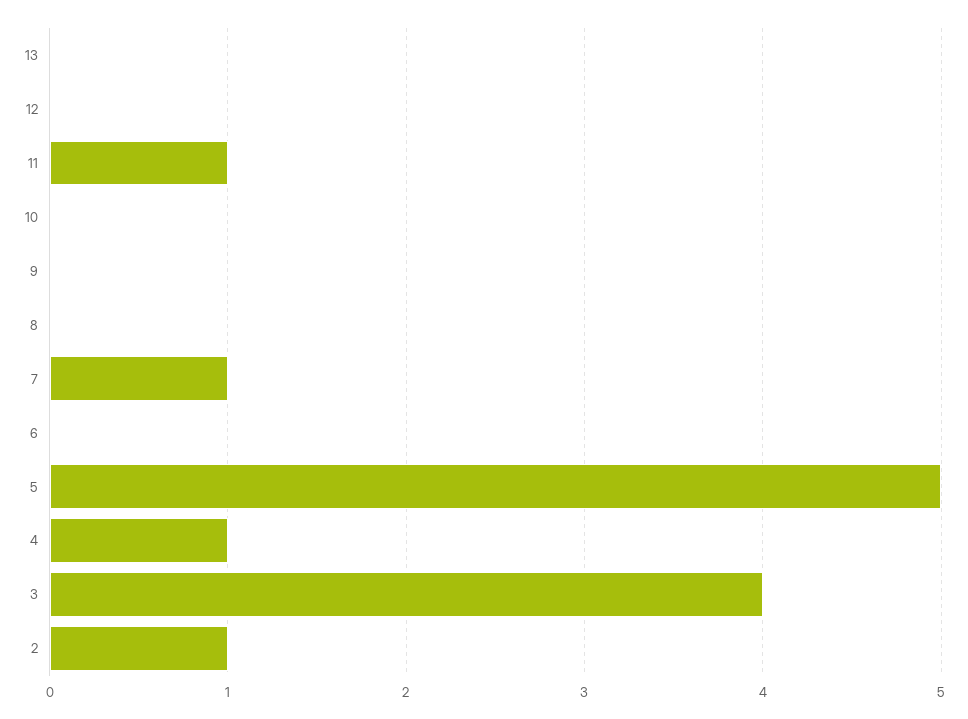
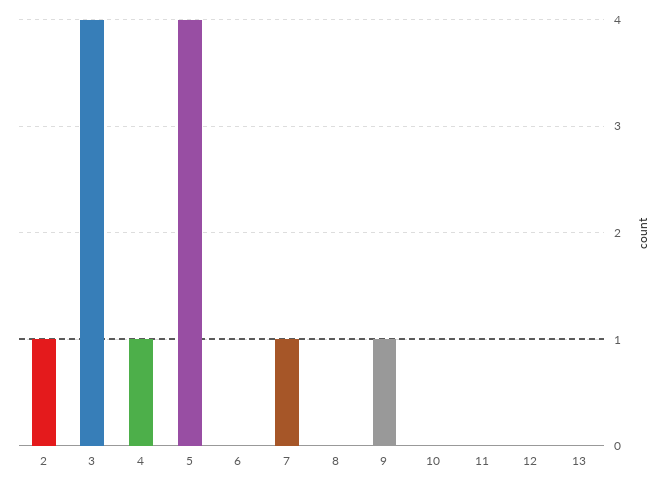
11: 1 -> 0
9: 0 -> 1
5: 5 -> 4

